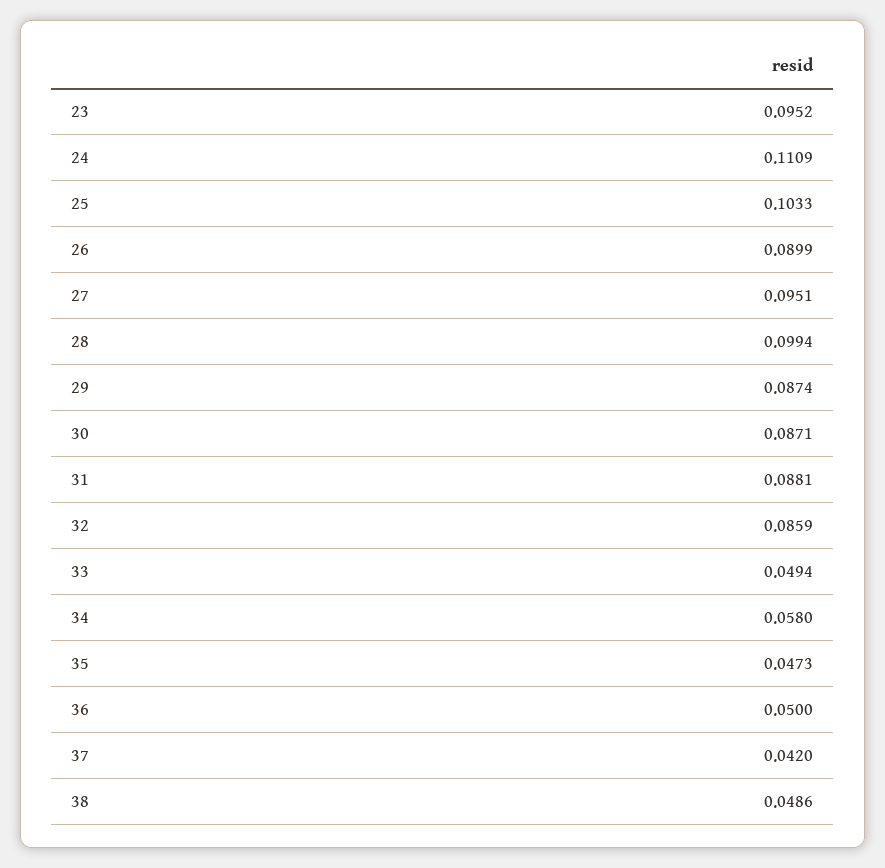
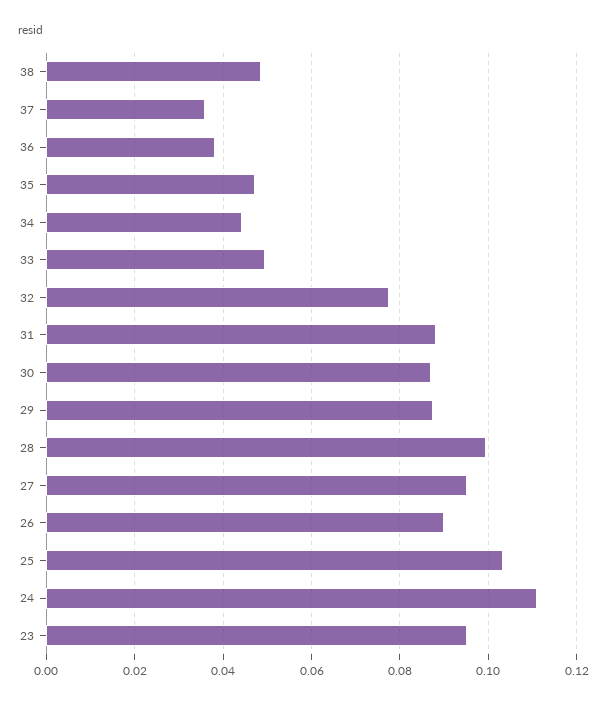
32: 0.0859 -> 0.078
34: 0.058 -> 0.044
36: 0.05 -> 0.038
37: 0.042 -> 0.036

